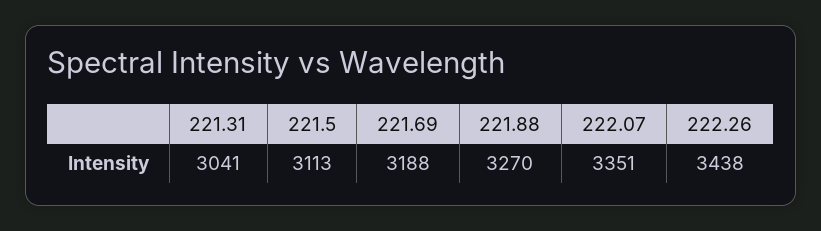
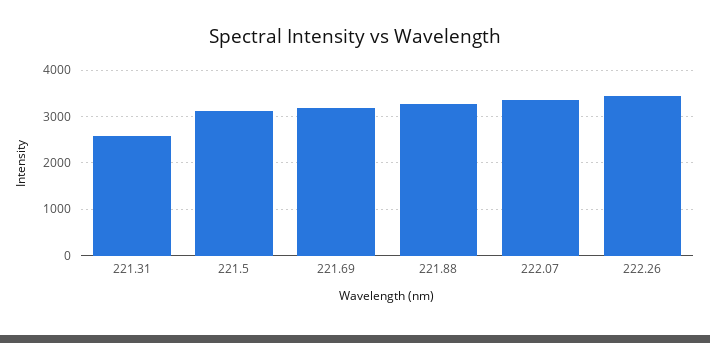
221.31: 3041 -> 2600

